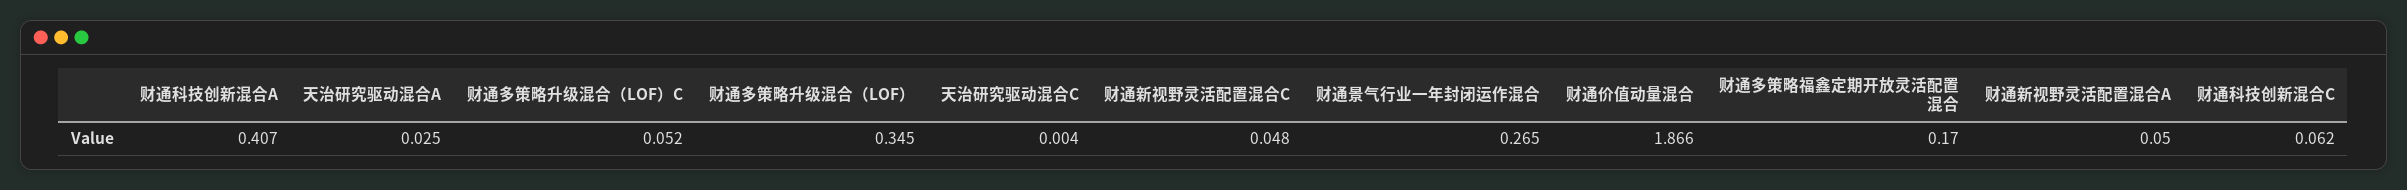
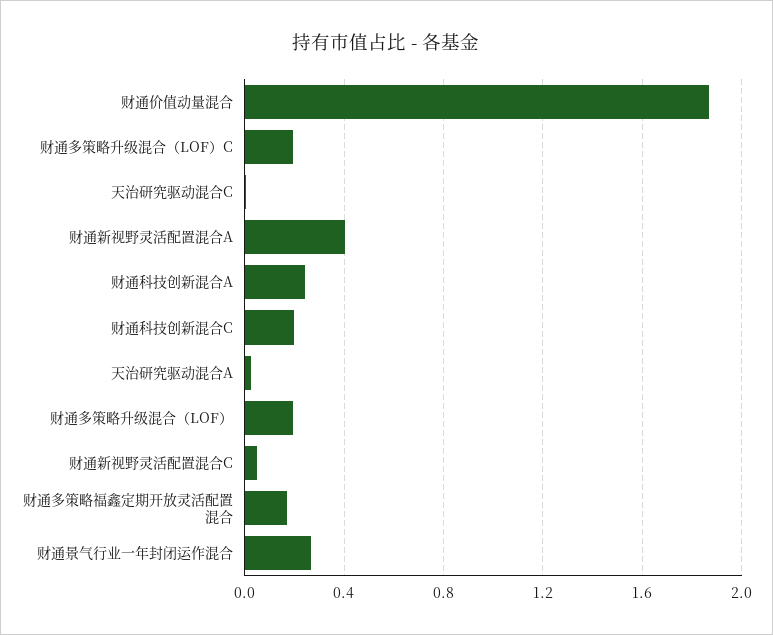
财通科技创新混合A: 0.407 -> 0.25
财通多策略升级混合（LOF）C: 0.052 -> 0.2
财通多策略升级混合（LOF）: 0.345 -> 0.2
财通新视野灵活配置混合A: 0.05 -> 0.4
财通科技创新混合C: 0.062 -> 0.2

